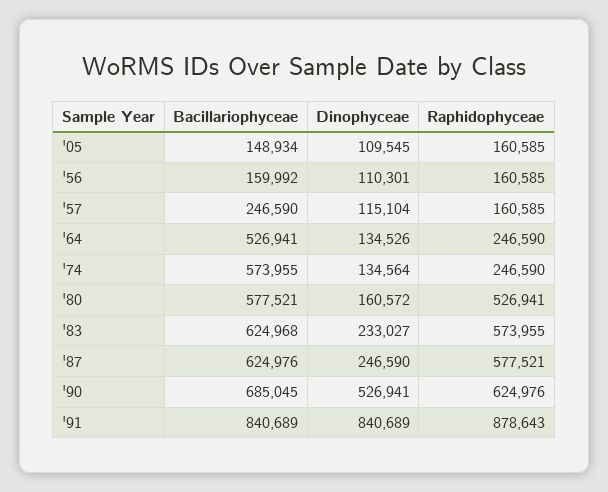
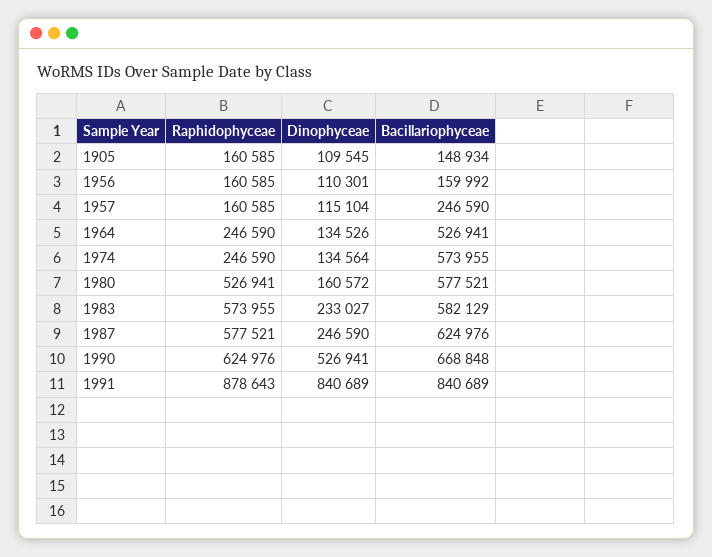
Bacillariophyceae, '83: 624968 -> 582129
Bacillariophyceae, '90: 685045 -> 668848

